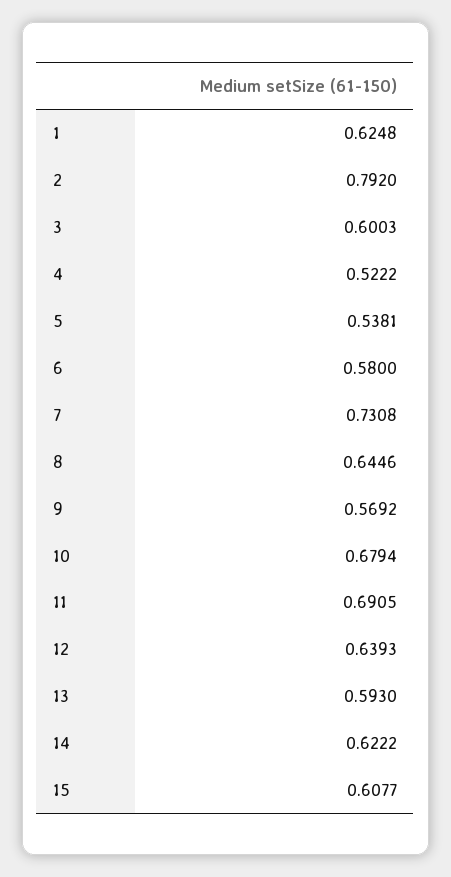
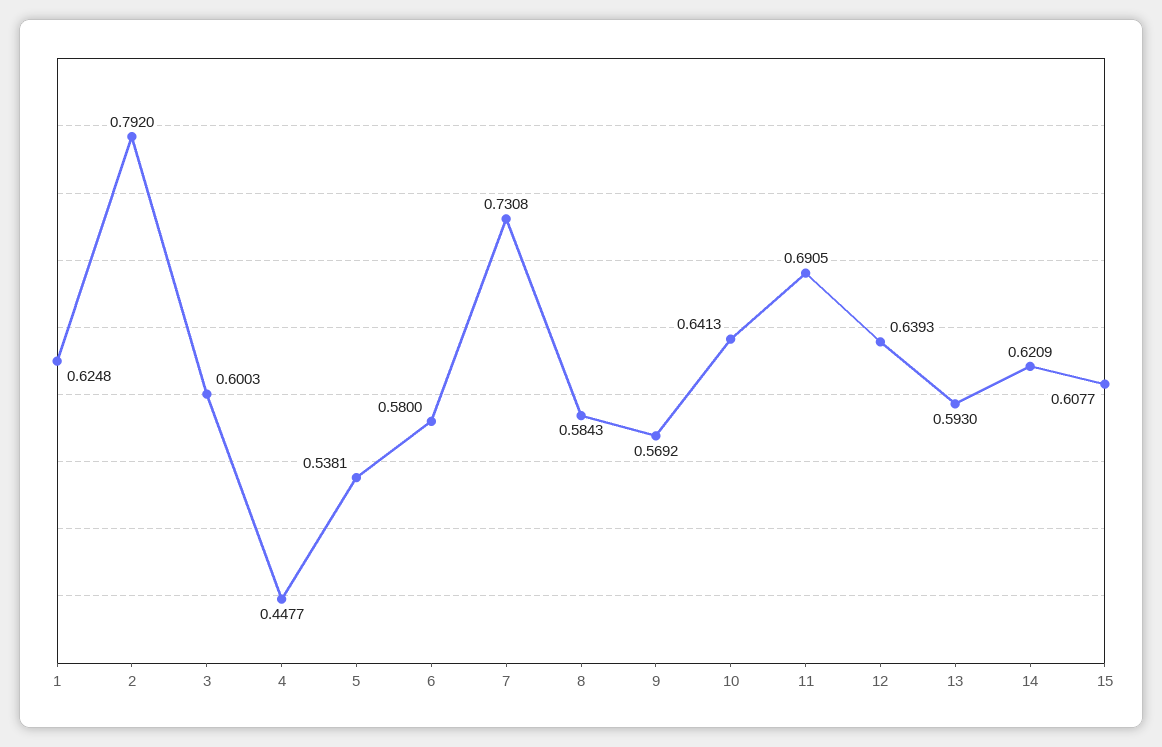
4: 0.5222 -> 0.4477
8: 0.6446 -> 0.5843
10: 0.6794 -> 0.6413
14: 0.6222 -> 0.6209

